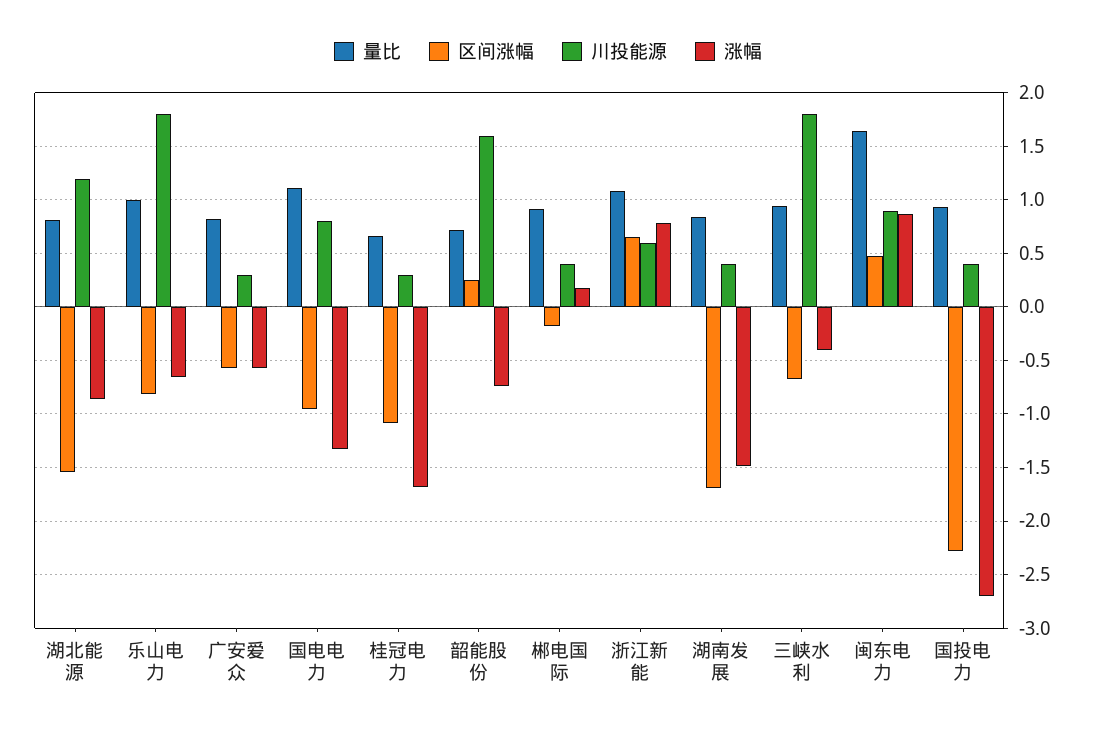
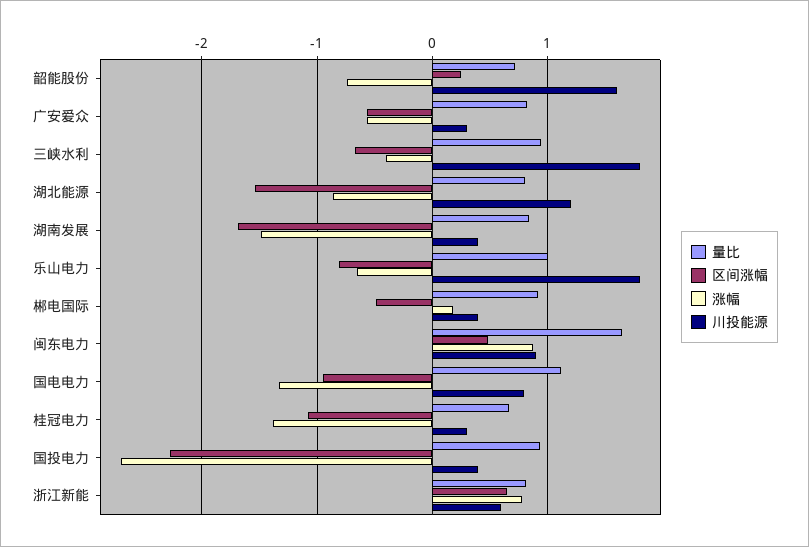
涨幅, 桂冠电力: -1.7 -> -1.4
区间涨幅, 郴电国际: -0.2 -> -0.5
量比, 浙江新能: 1.1 -> 0.8

